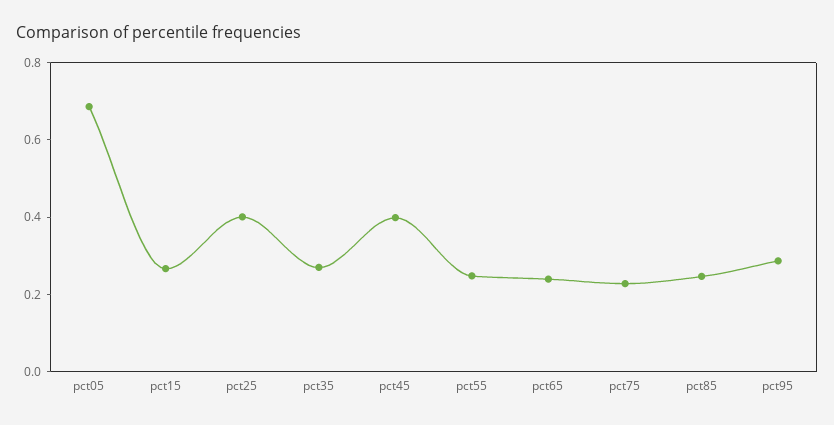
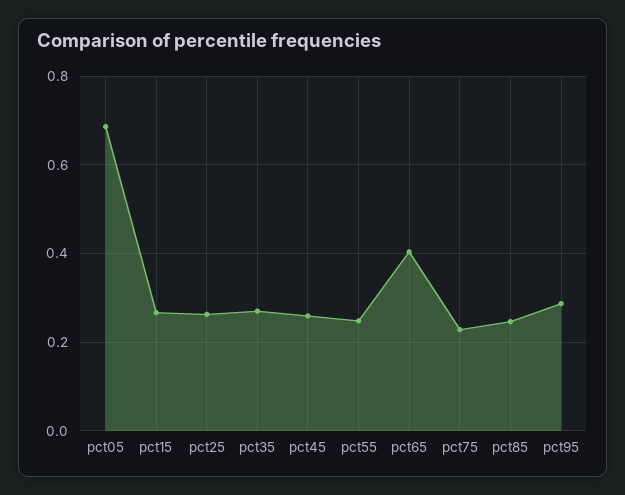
pct25: 0.4 -> 0.26
pct45: 0.4 -> 0.26
pct65: 0.25 -> 0.4

